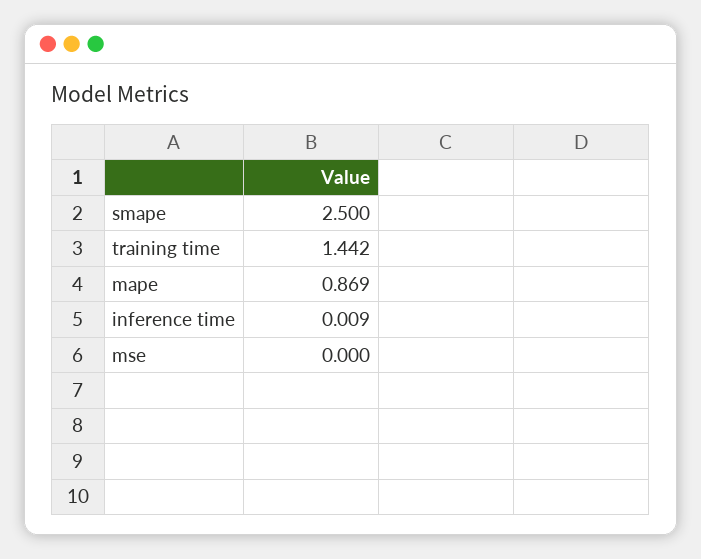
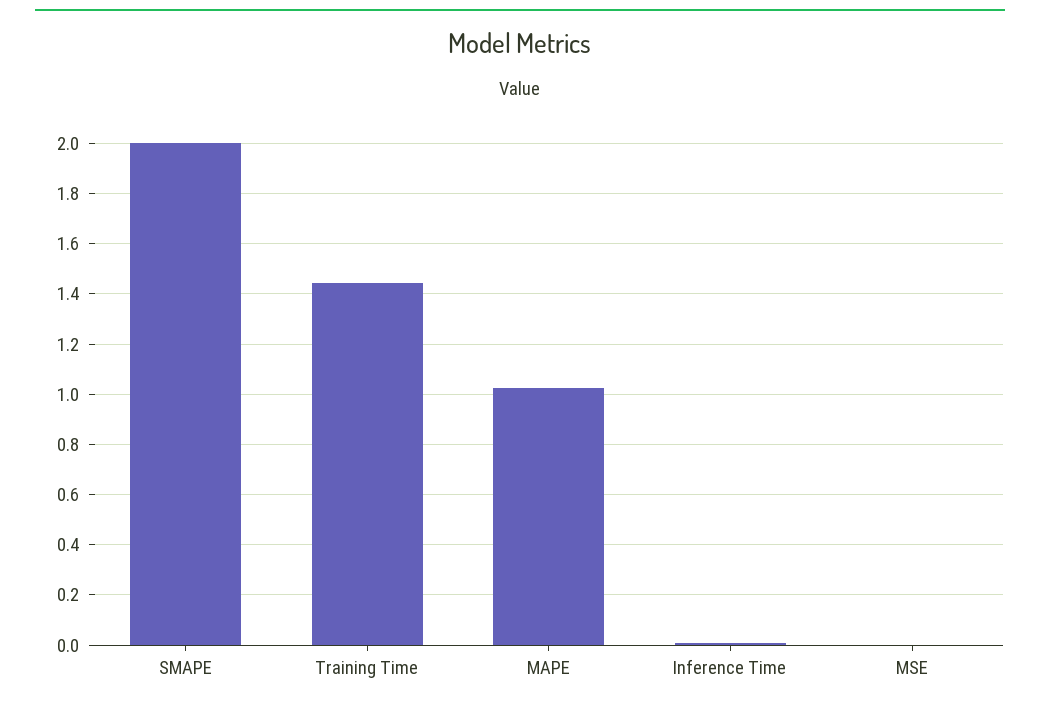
smape: 2.5 -> 2
mape: 0.869 -> 1.025

